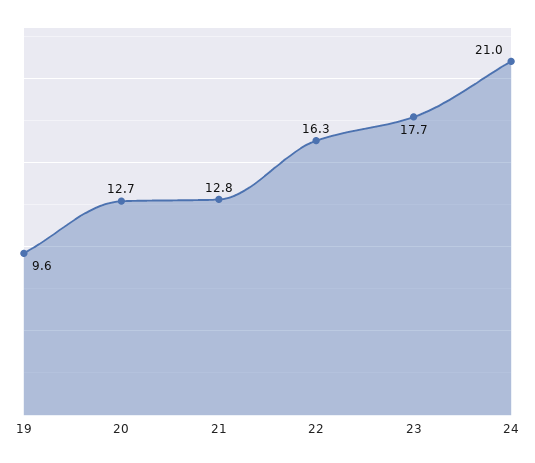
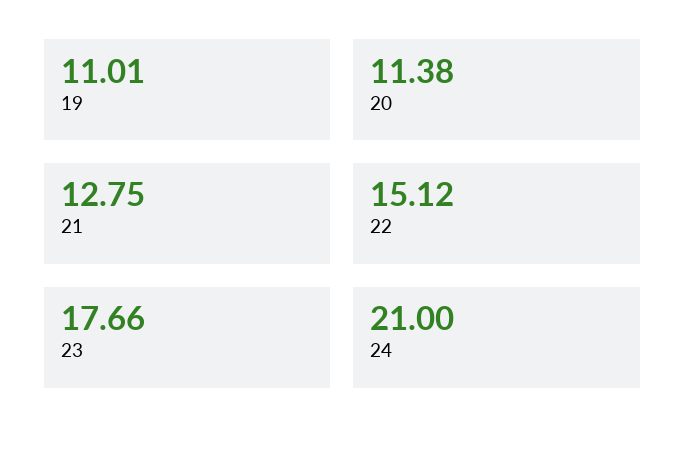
19: 9.6 -> 11.01
20: 12.7 -> 11.38
22: 16.3 -> 15.12

